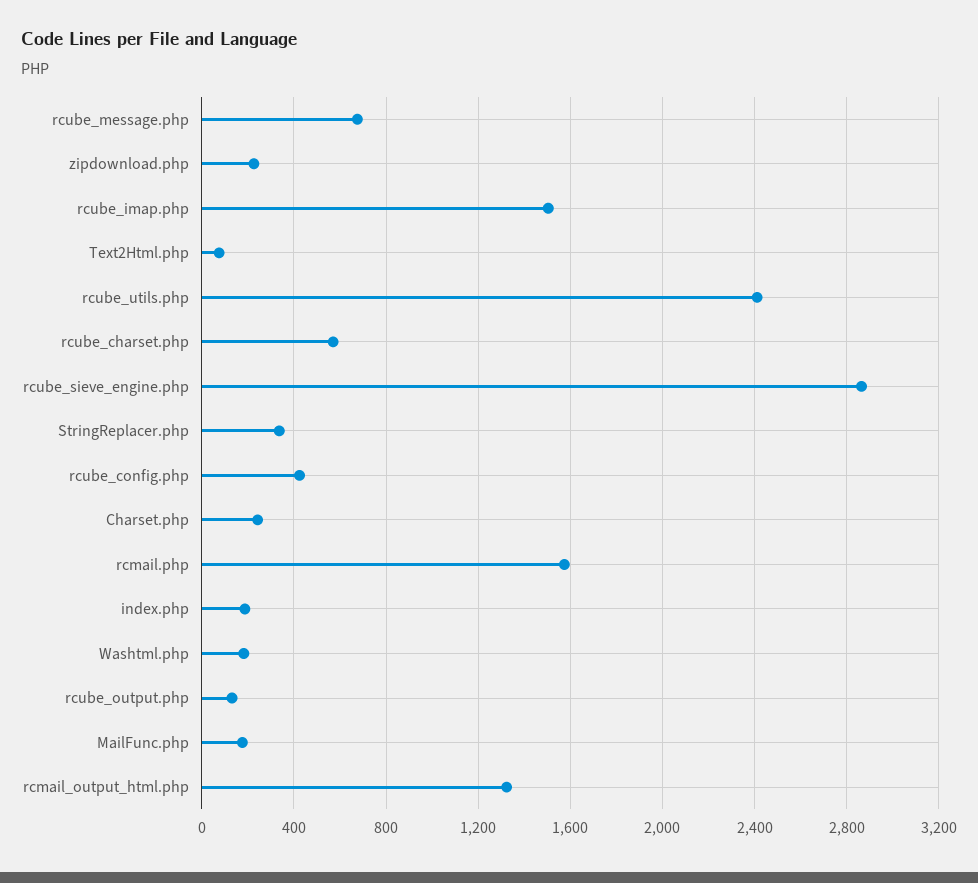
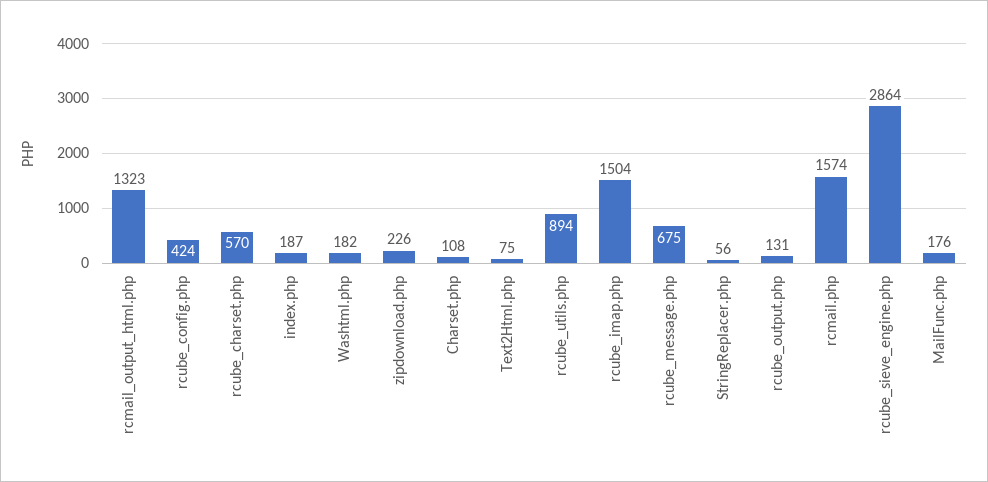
rcube_utils.php: 2400 -> 894
StringReplacer.php: 350 -> 56
Charset.php: 250 -> 108

